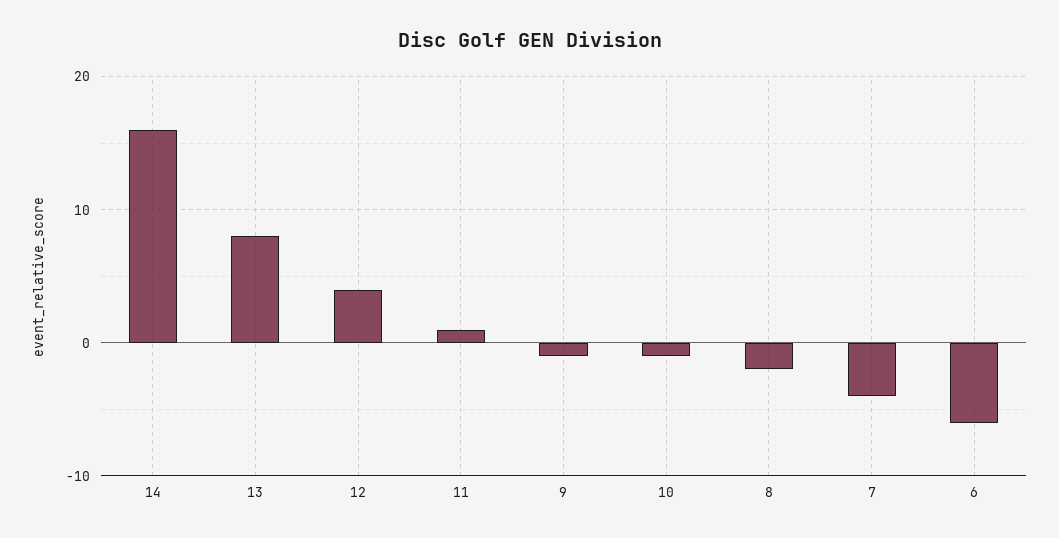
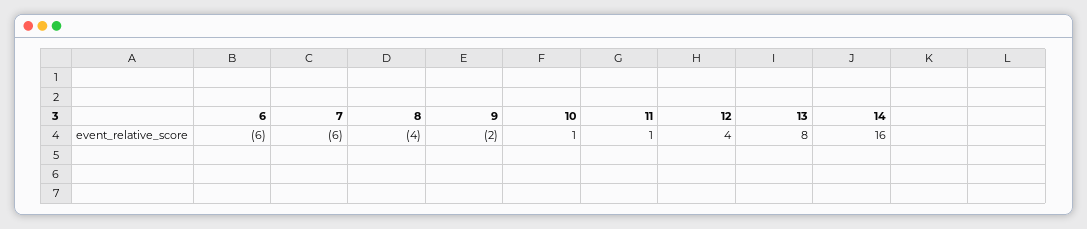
9: -1 -> -2
10: -1 -> 1
8: -2 -> -4
7: -4 -> -6

